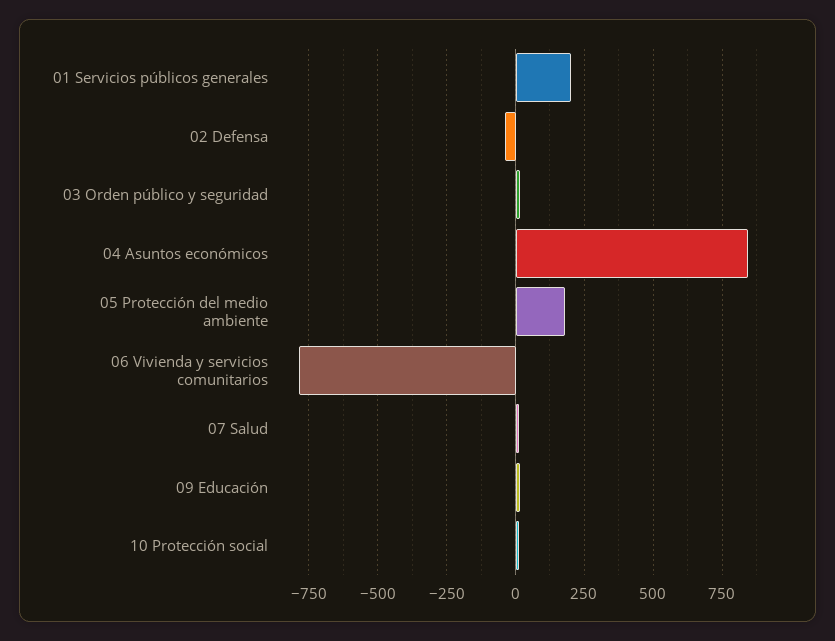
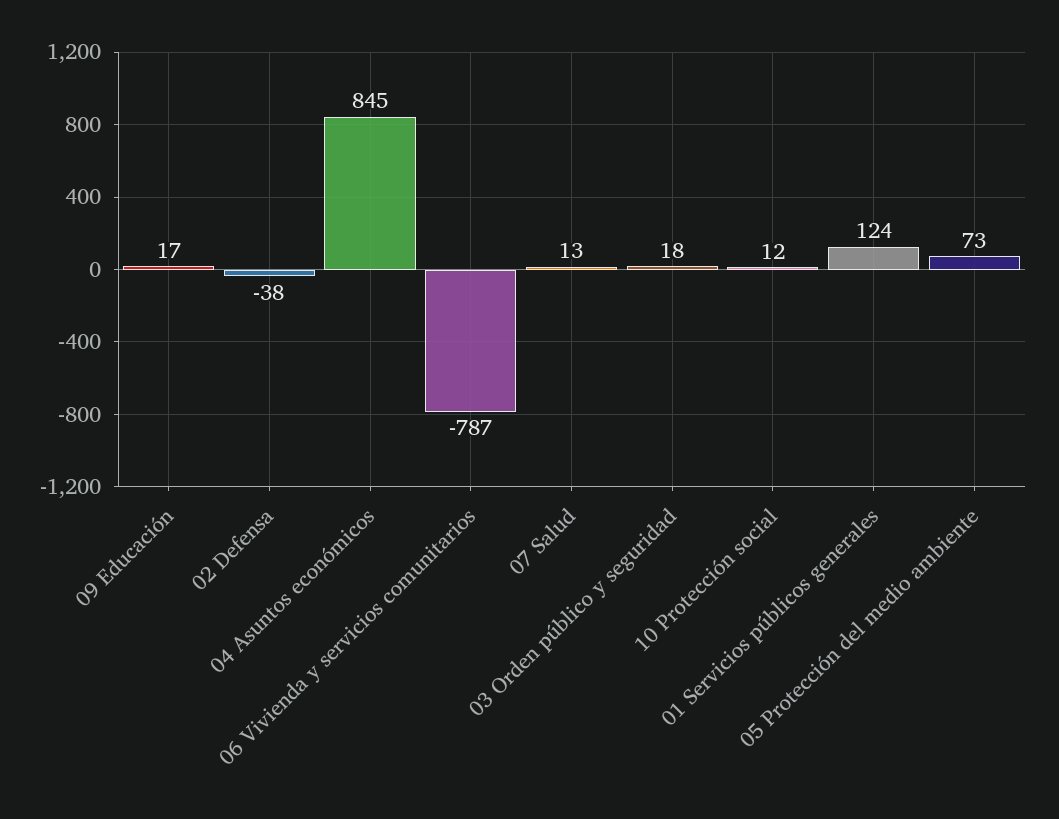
01 Servicios públicos generales: 200 -> 124
05 Protección del medio ambiente: 175 -> 73

